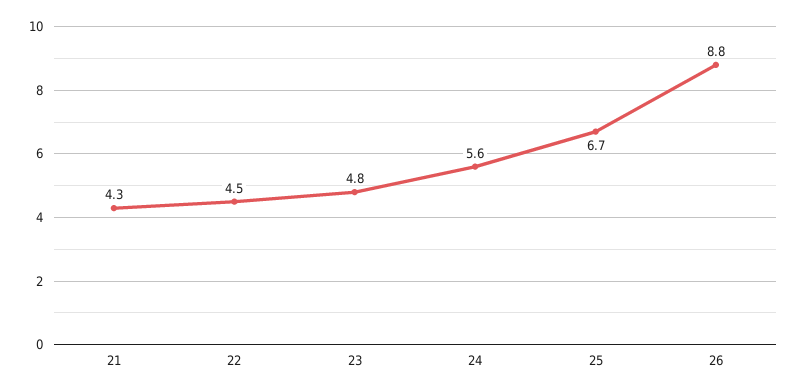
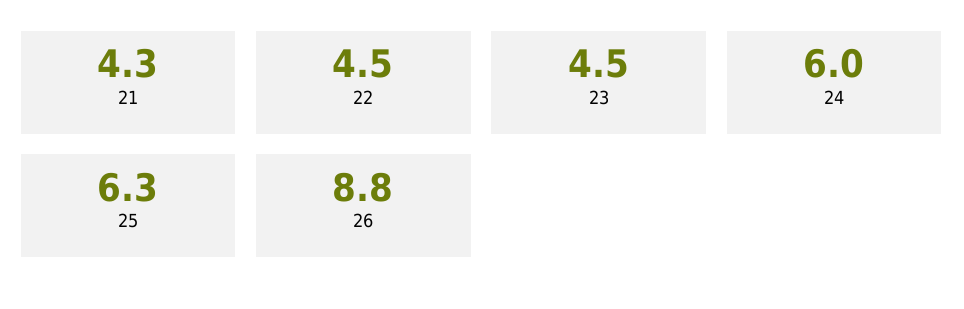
23: 4.8 -> 4.5
24: 5.6 -> 6
25: 6.7 -> 6.3

